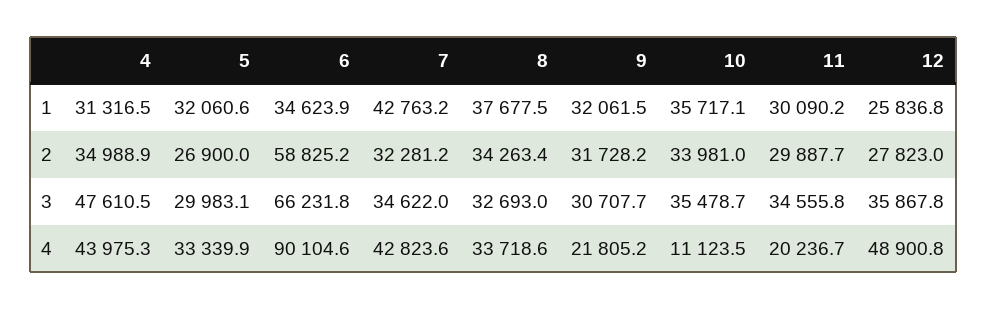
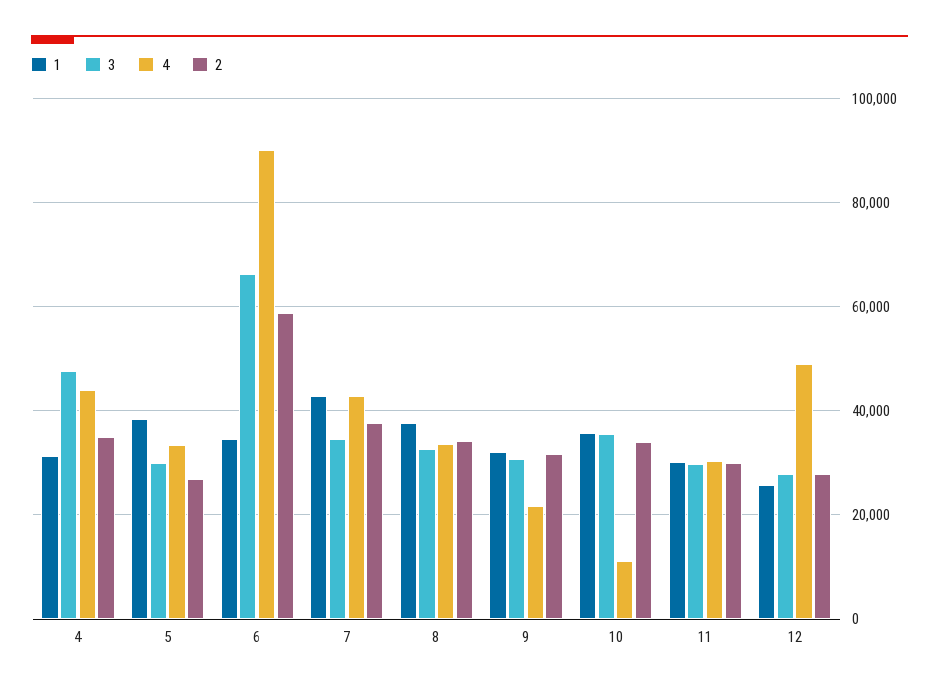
1, 5: 32060.6 -> 38000
2, 7: 32281.2 -> 38000
3, 11: 34555.8 -> 30000
3, 12: 35867.8 -> 28000
4, 11: 20236.7 -> 30000

